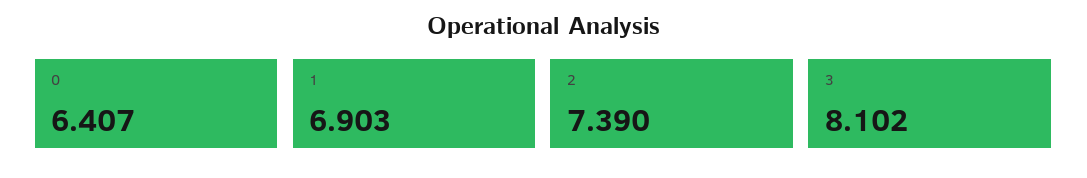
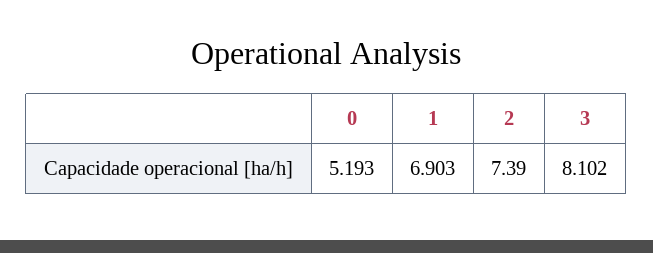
0: 6.407 -> 5.193

